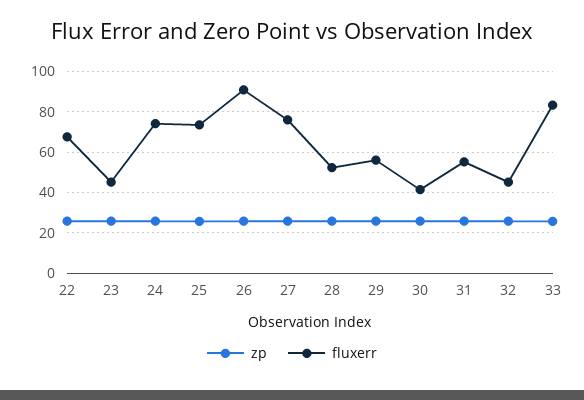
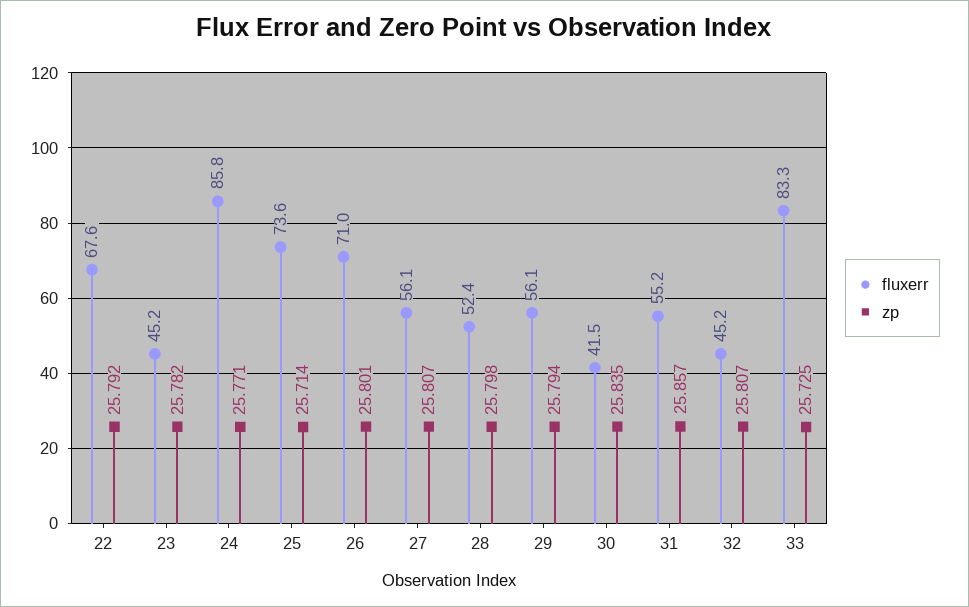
fluxerr, 24: 75 -> 85.8
fluxerr, 26: 90 -> 71
fluxerr, 27: 75 -> 56.1

